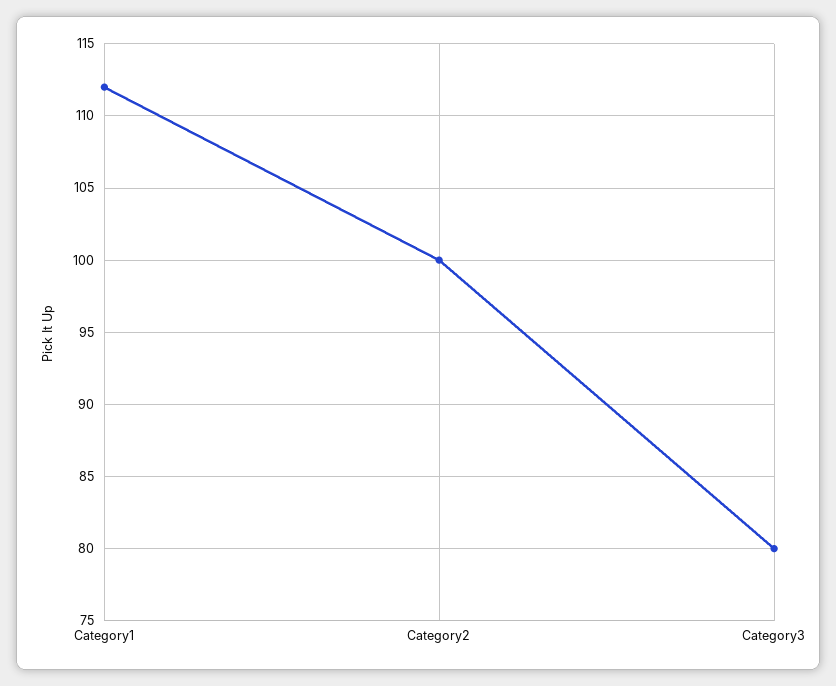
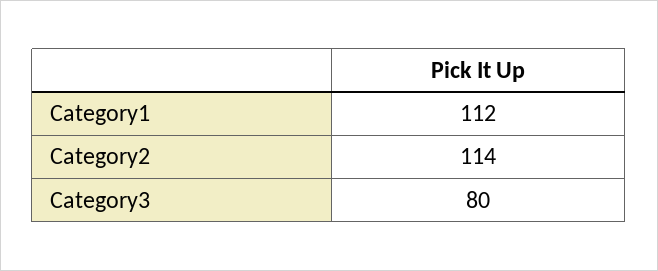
Category2: 100 -> 114

